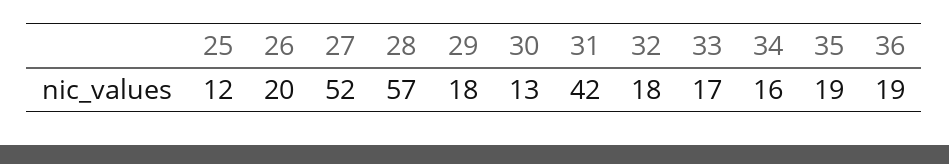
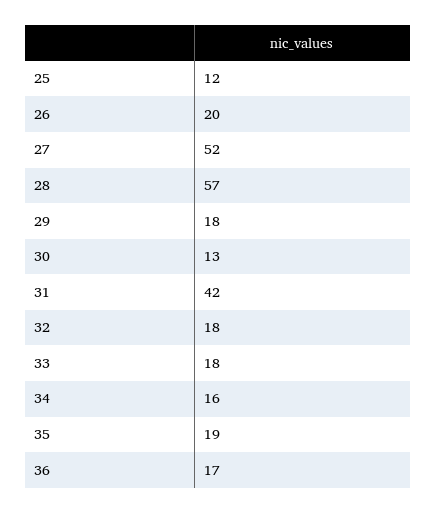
33: 17 -> 18
36: 19 -> 17

